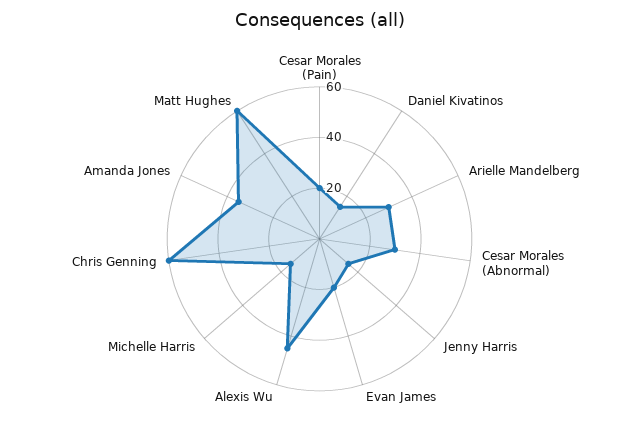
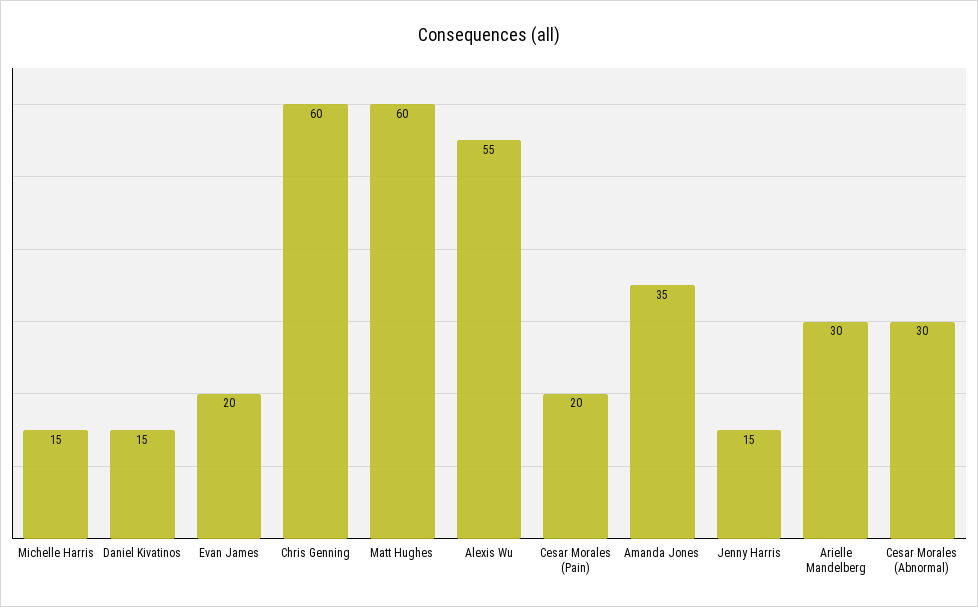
Alexis Wu: 45 -> 55

